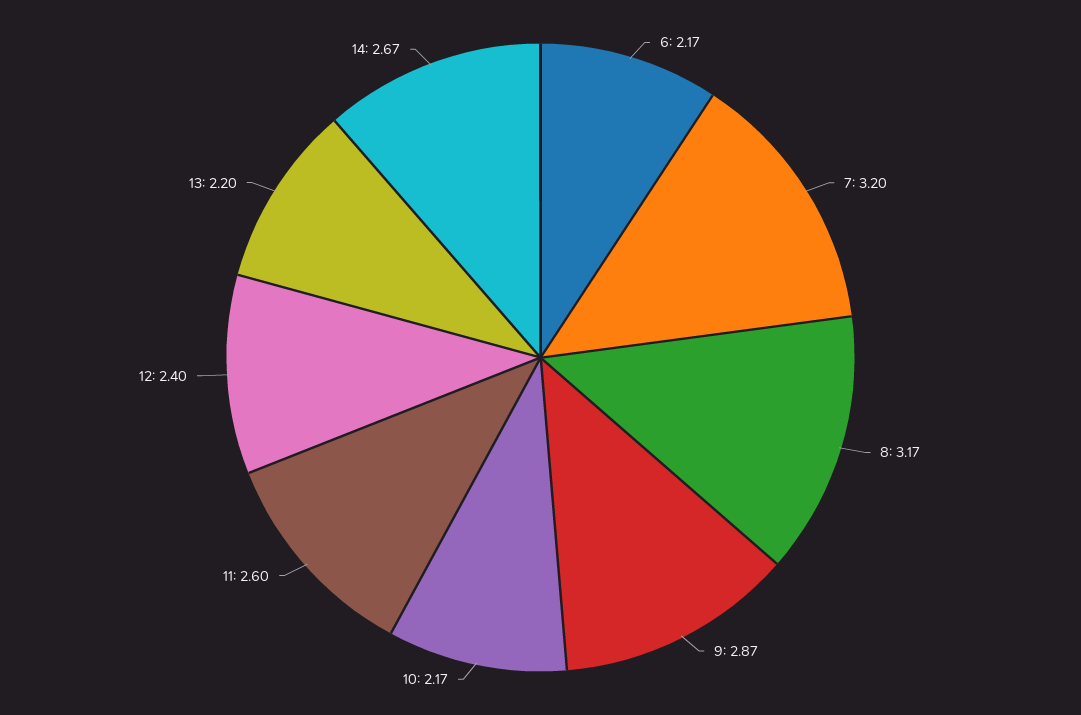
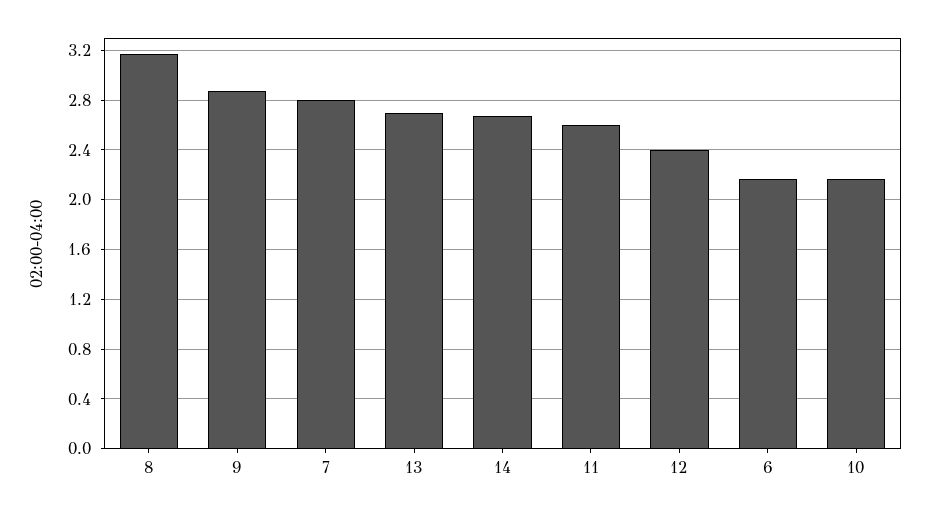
7: 3.2 -> 2.8
13: 2.2 -> 2.7

